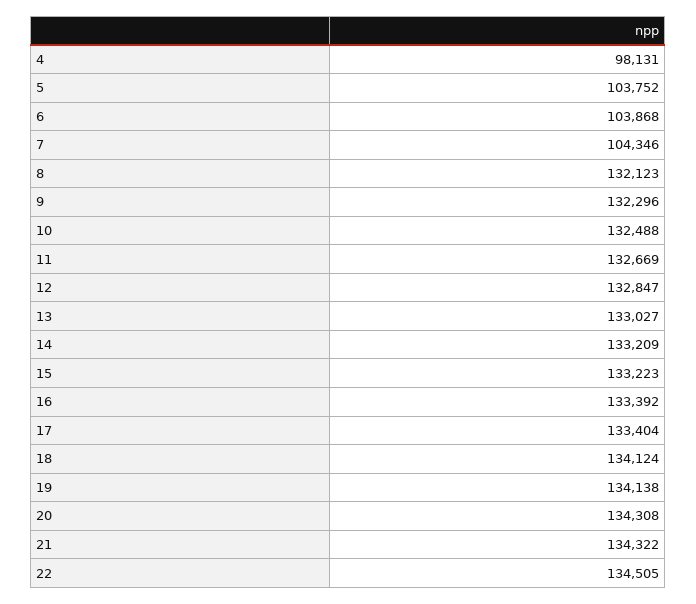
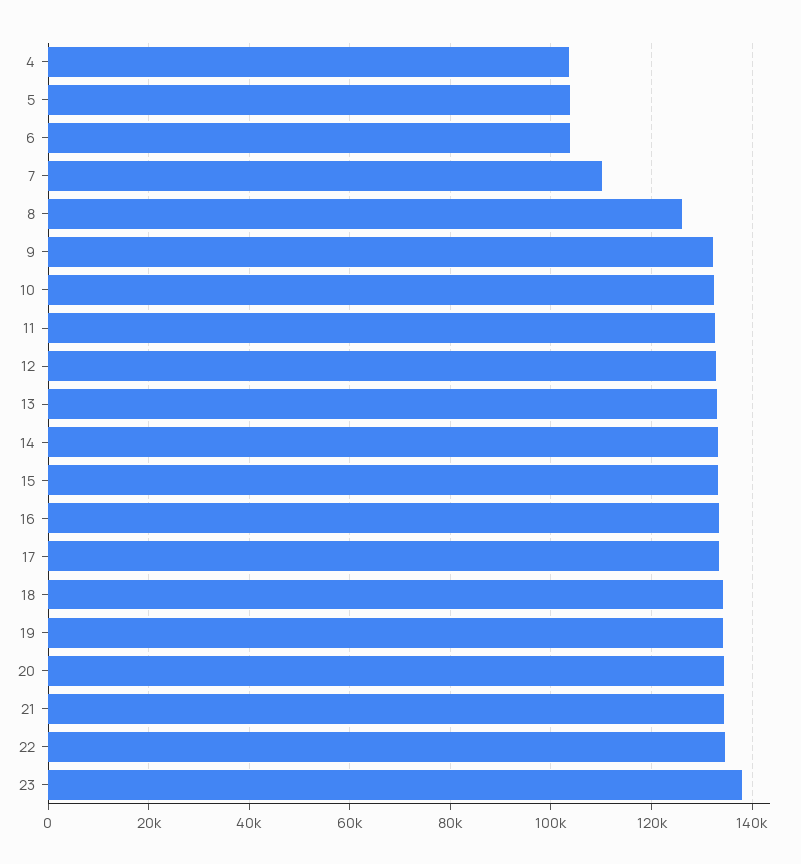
4: 98131 -> 104000
7: 104346 -> 110000
8: 132123 -> 126000
23: none -> 138000

